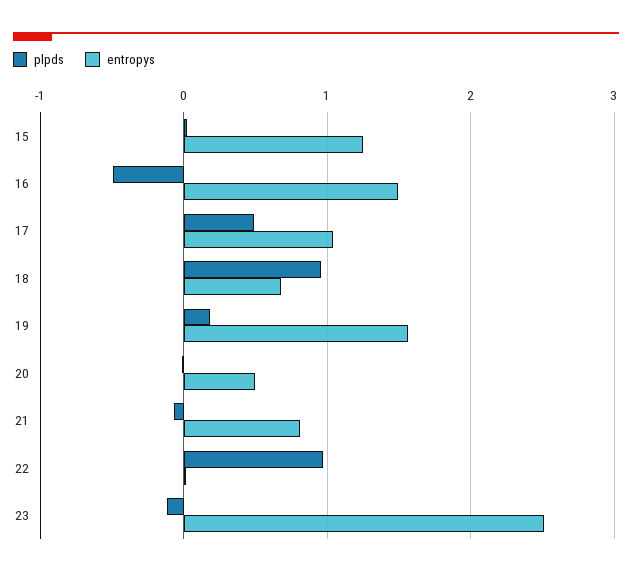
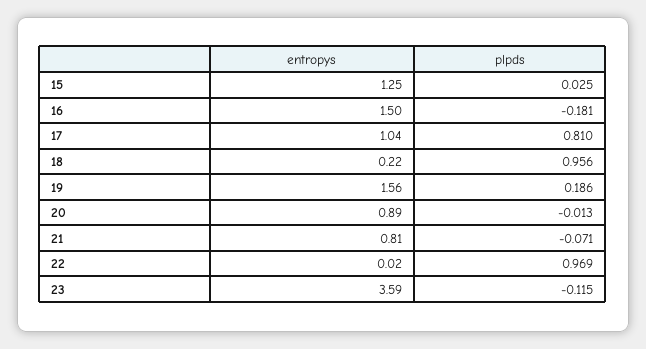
plpds, 16: -0.5 -> -0.181
plpds, 17: 0.5 -> 0.81
entropys, 18: 0.7 -> 0.22
entropys, 20: 0.5 -> 0.89
entropys, 23: 2.5 -> 3.59

